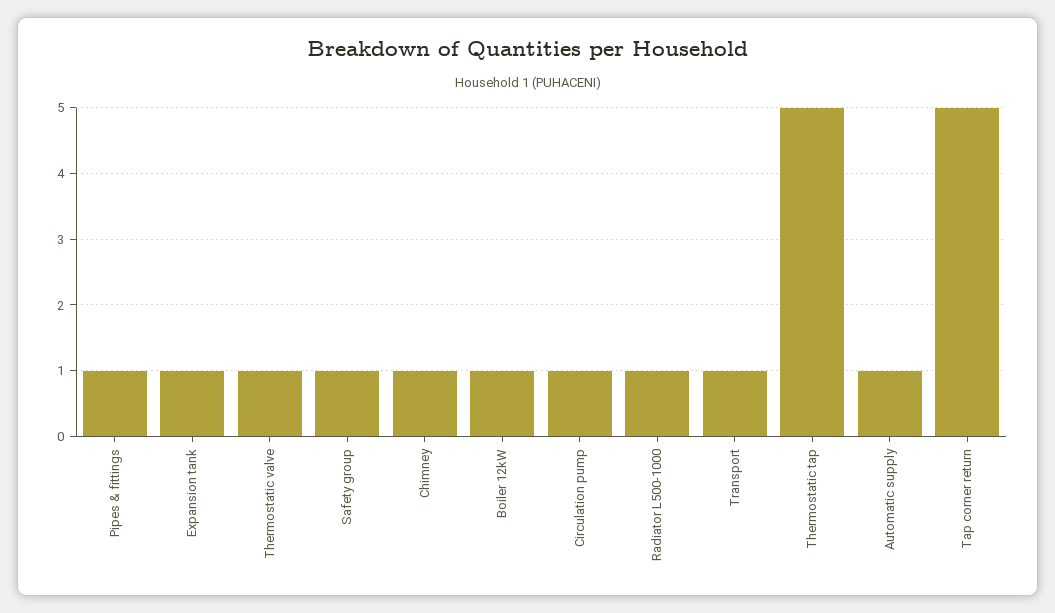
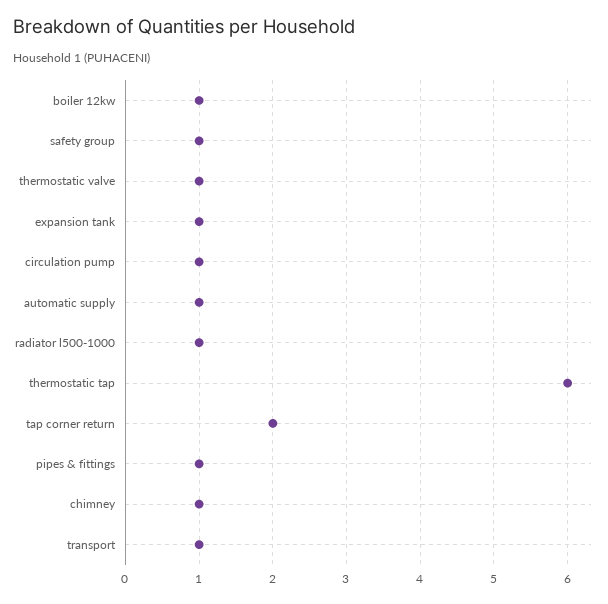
Thermostatic tap: 5 -> 6
Tap corner return: 5 -> 2

